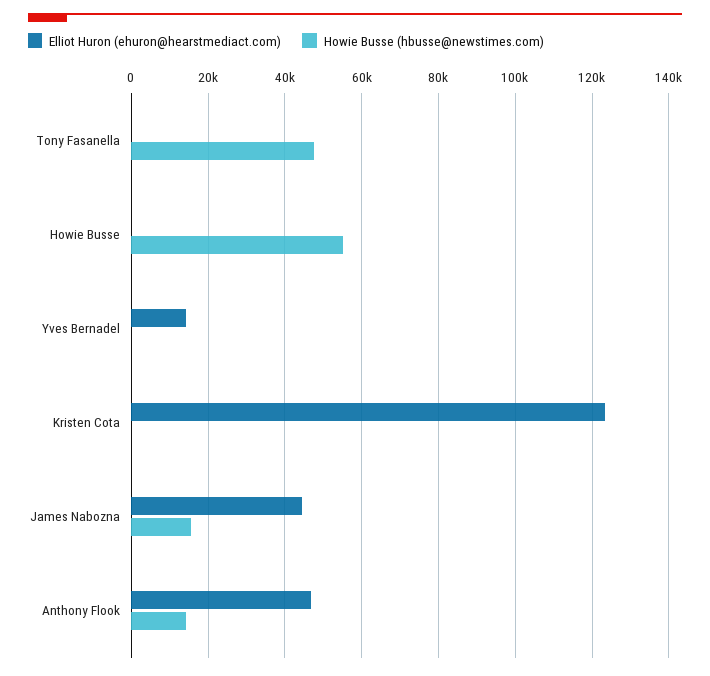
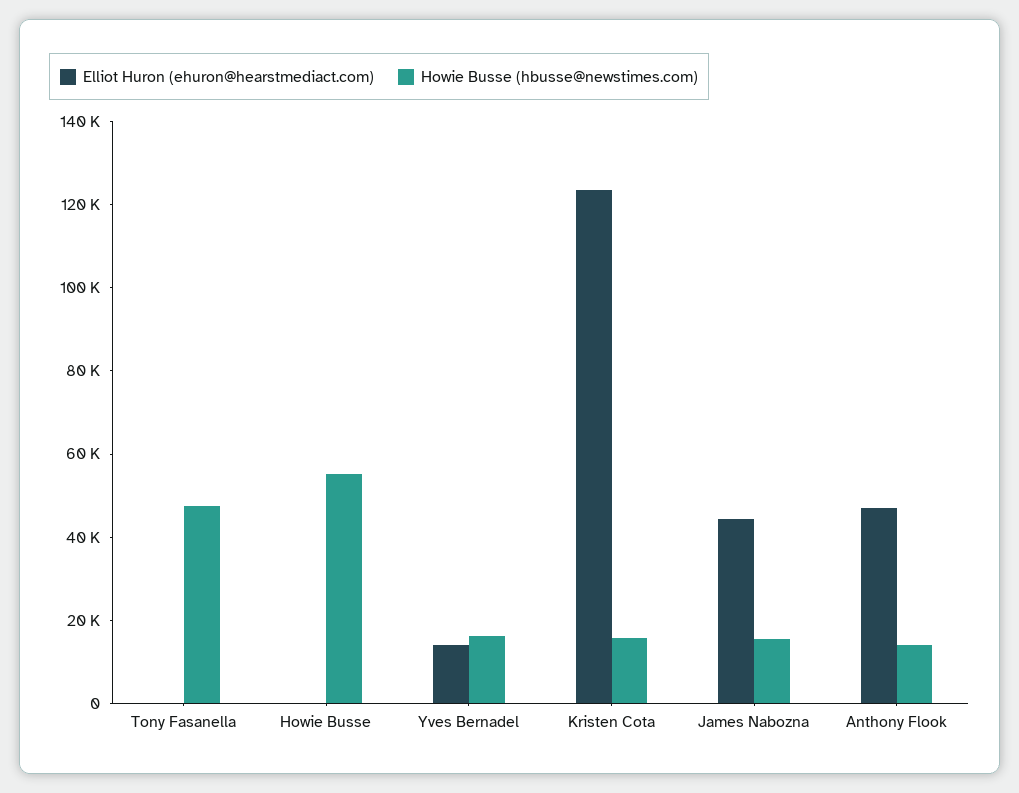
Howie Busse (hbusse@newstimes.com), Yves Bernadel: 0 -> 15000
Howie Busse (hbusse@newstimes.com), Kristen Cota: 0 -> 15000

